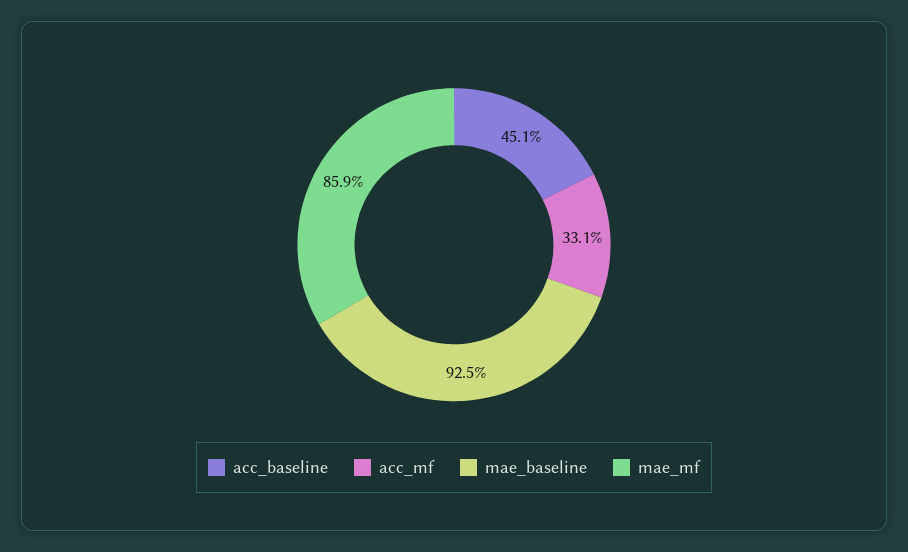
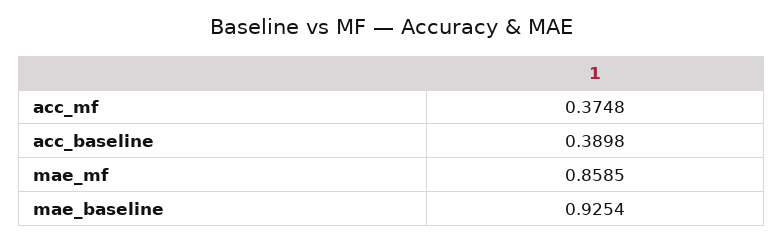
acc_baseline: 0.451 -> 0.3898
acc_mf: 0.331 -> 0.3748

